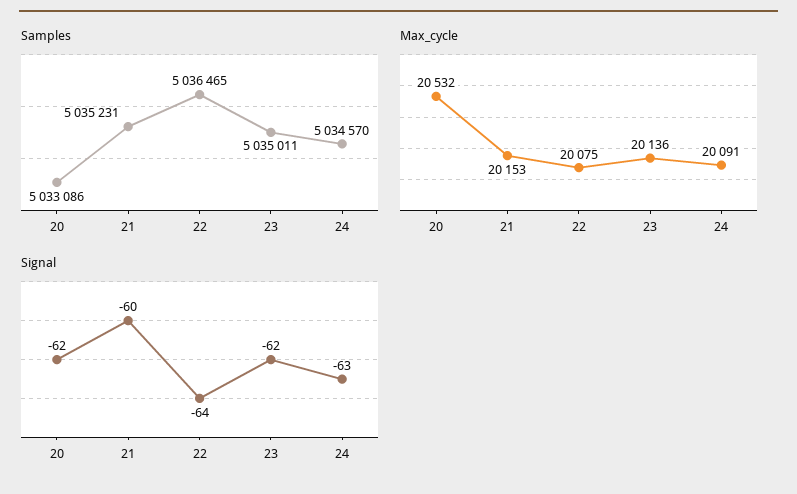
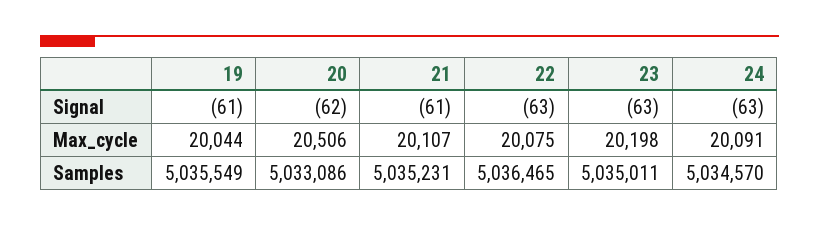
Max_cycle, 20: 20532 -> 20506
Max_cycle, 21: 20153 -> 20107
Max_cycle, 23: 20136 -> 20198
Signal, 21: -60 -> -61
Signal, 22: -64 -> -63
Signal, 23: -62 -> -63
Signal, 19: none -> -61
Max_cycle, 19: none -> 20044
Samples, 19: none -> 5035549

